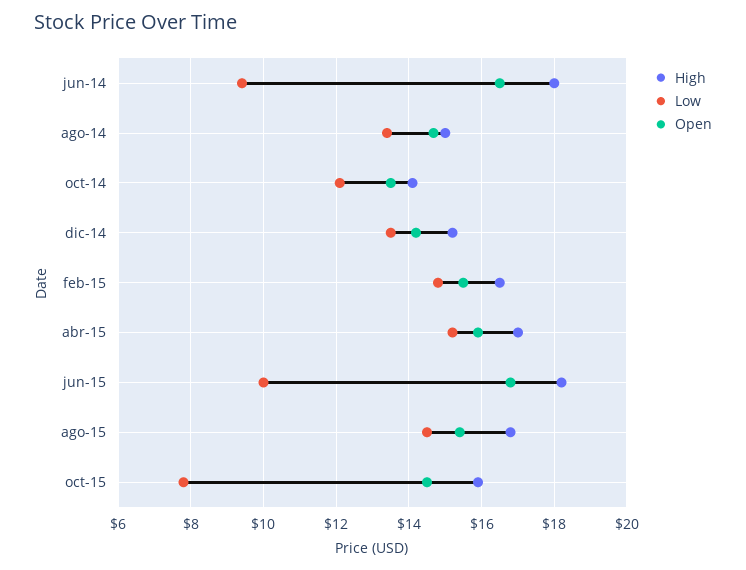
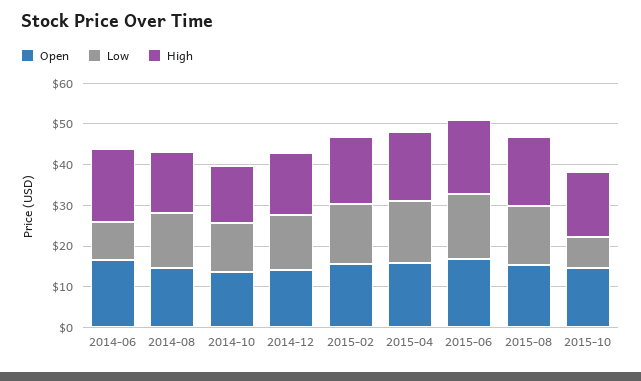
Low, jun-15: 10 -> 16

